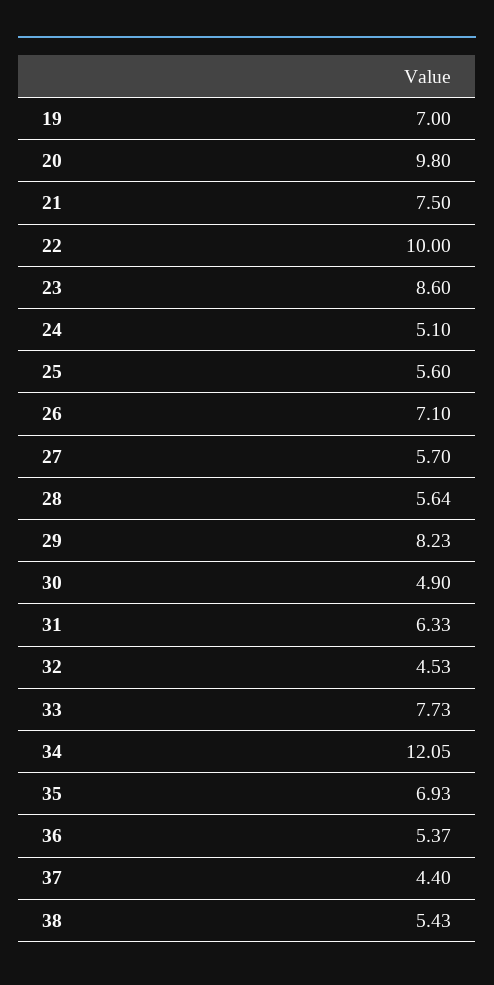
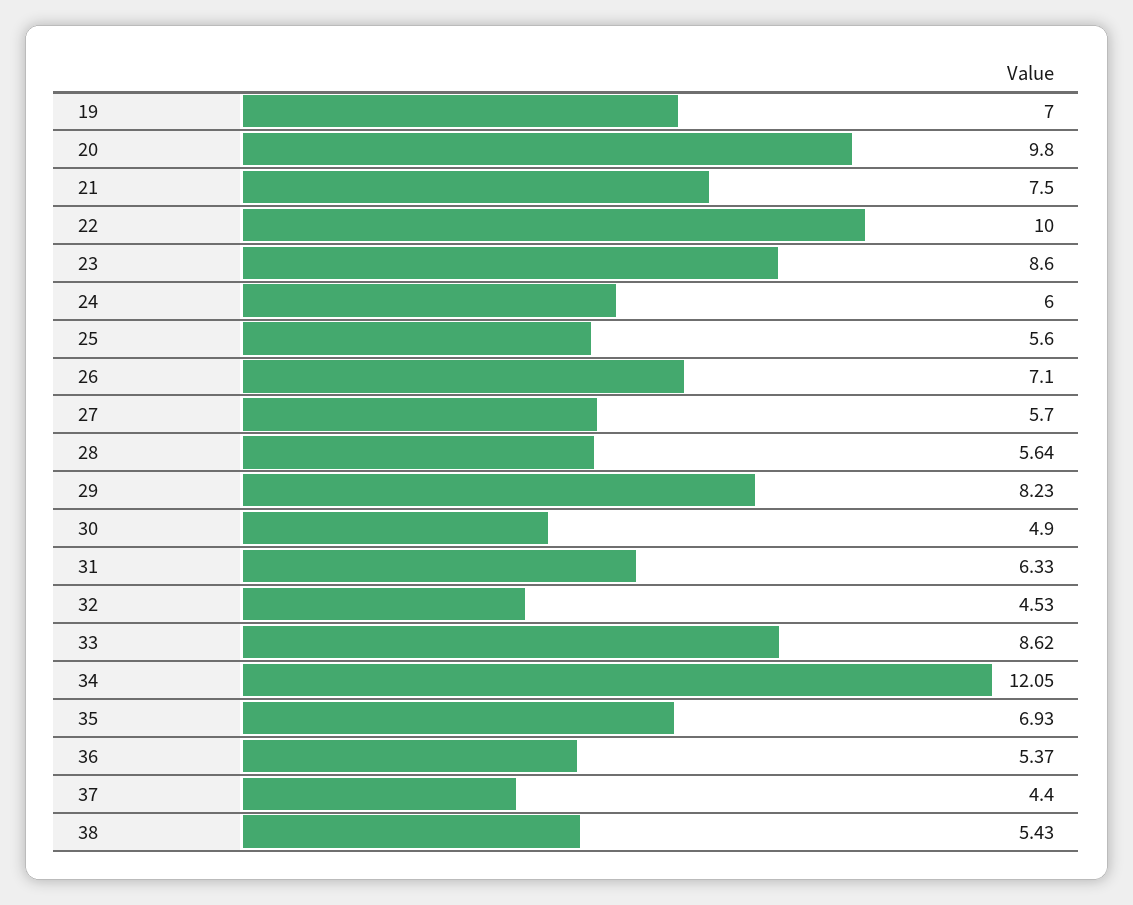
24: 5.1 -> 6
33: 7.73 -> 8.62

